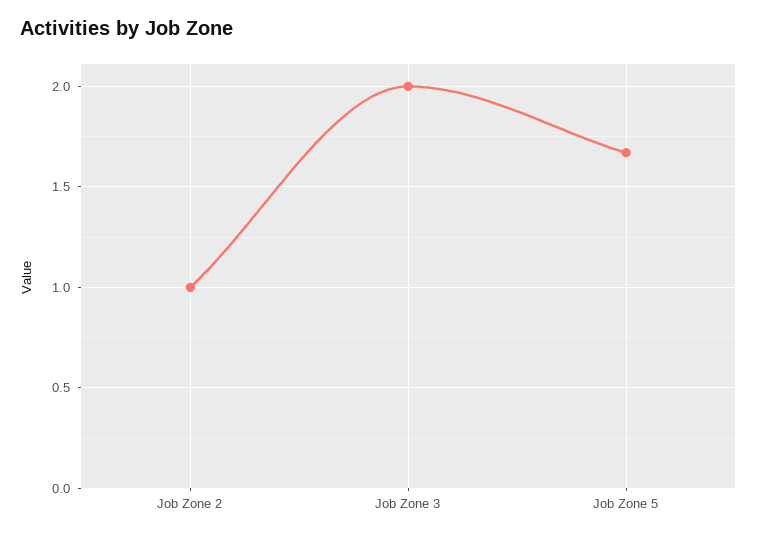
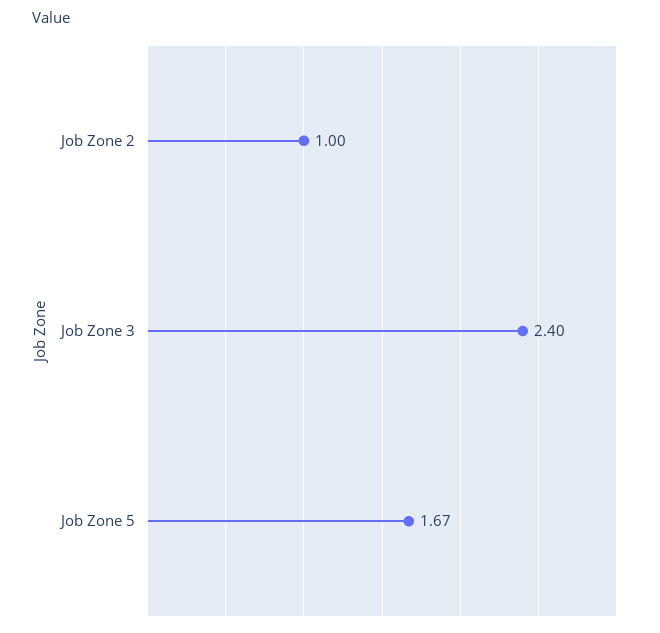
Job Zone 3: 2 -> 2.4

